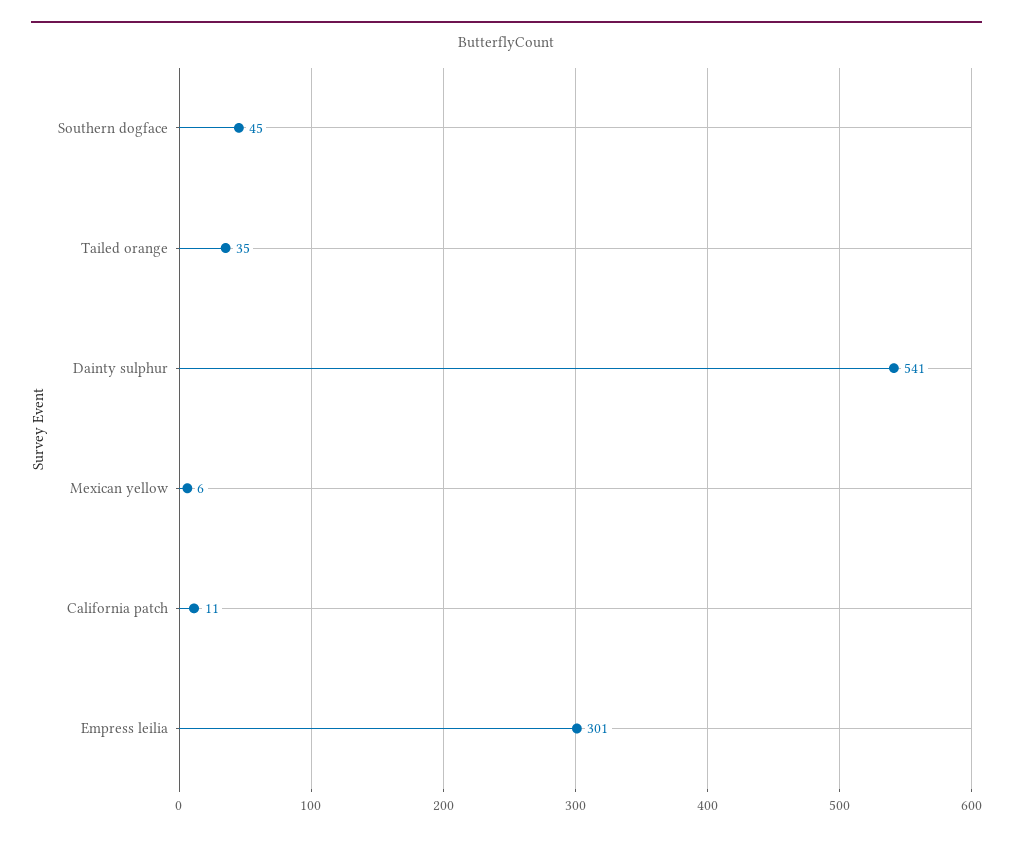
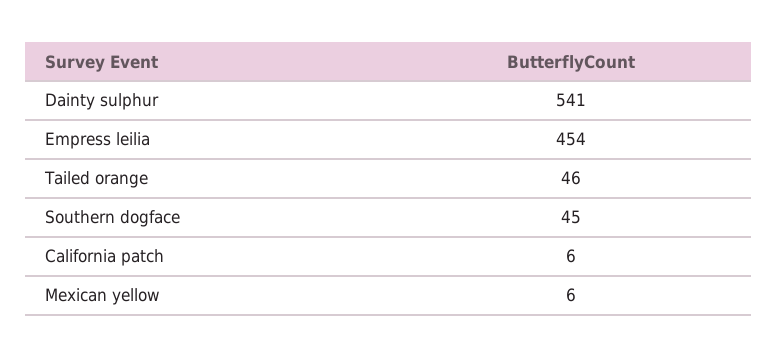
Tailed orange: 35 -> 46
California patch: 11 -> 6
Empress leilia: 301 -> 454

